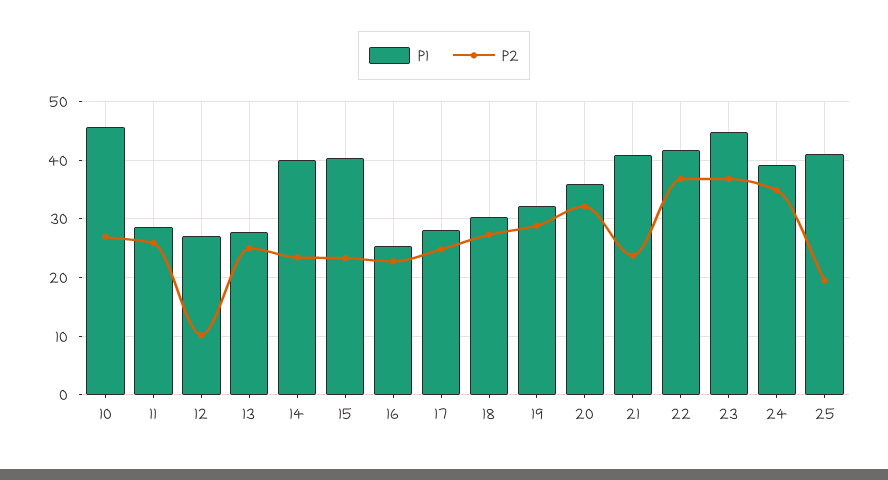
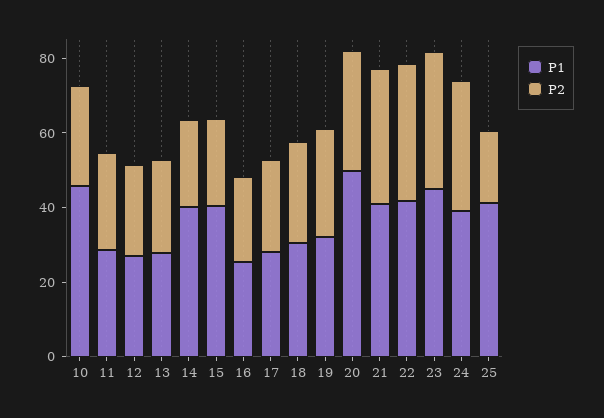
P2, 12: 10 -> 25
P1, 20: 36 -> 50
P2, 21: 24 -> 35

